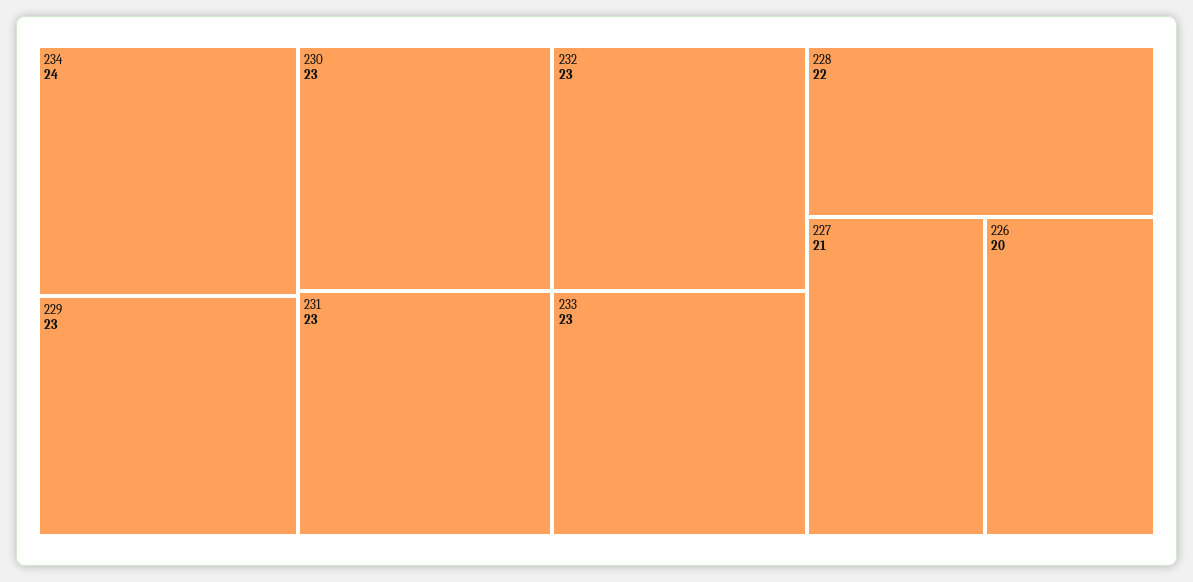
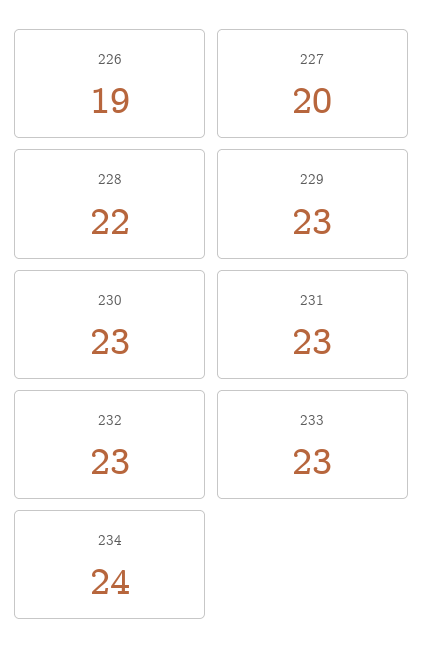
227: 21 -> 20
226: 20 -> 19

